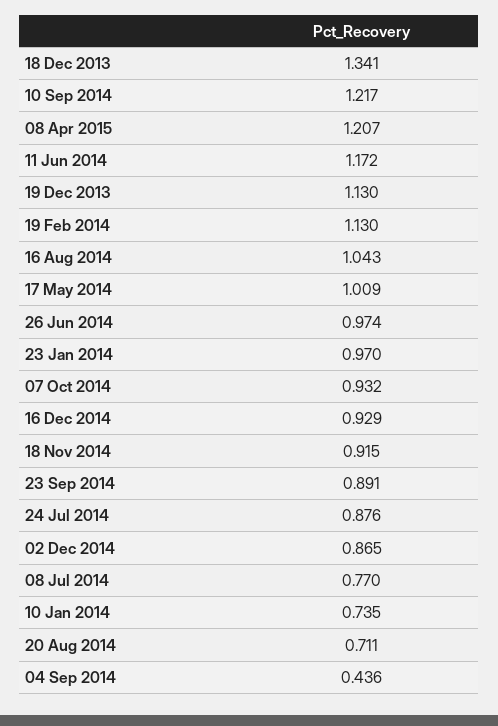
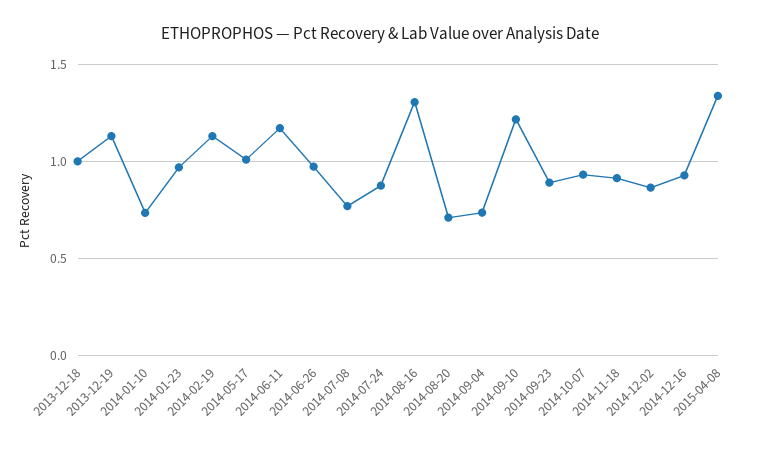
18 Dec 2013: 1.341 -> 1
08 Apr 2015: 1.207 -> 1.35
16 Aug 2014: 1.043 -> 1.3
04 Sep 2014: 0.436 -> 0.75

